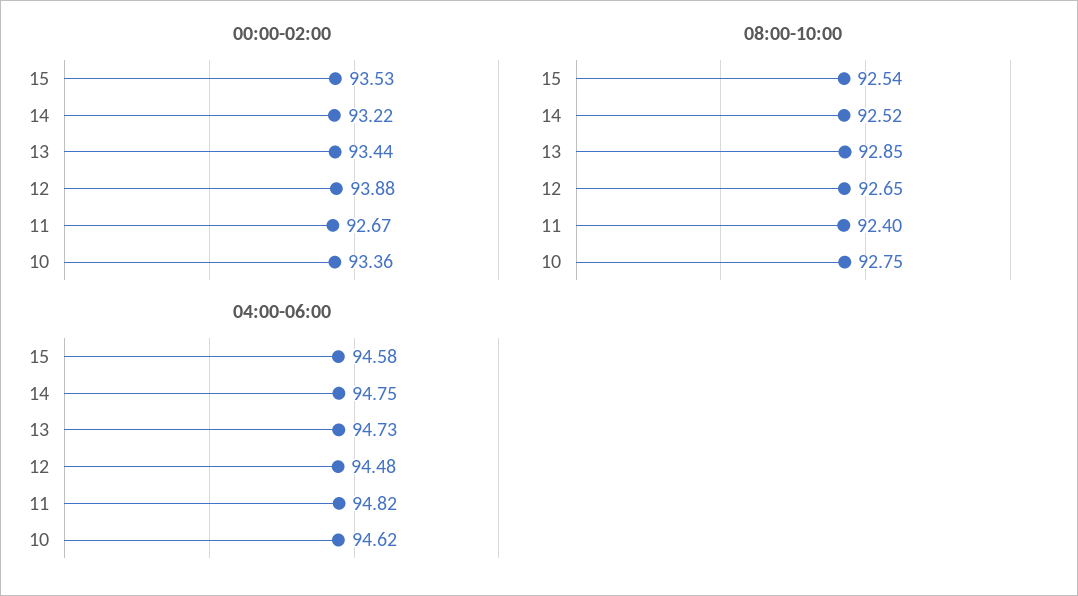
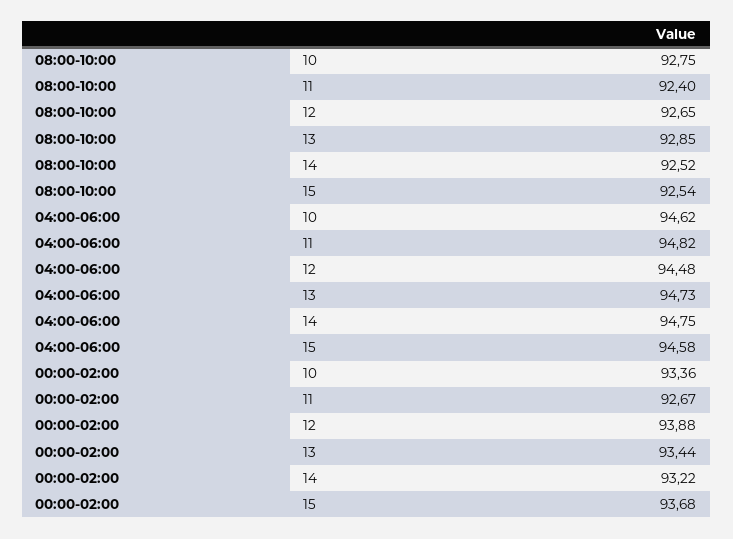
00:00-02:00, 15: 93.53 -> 93.68

